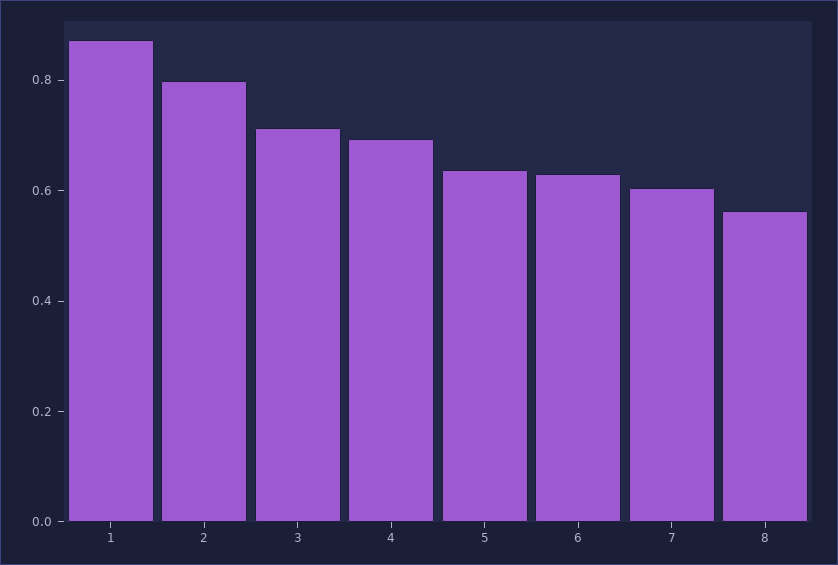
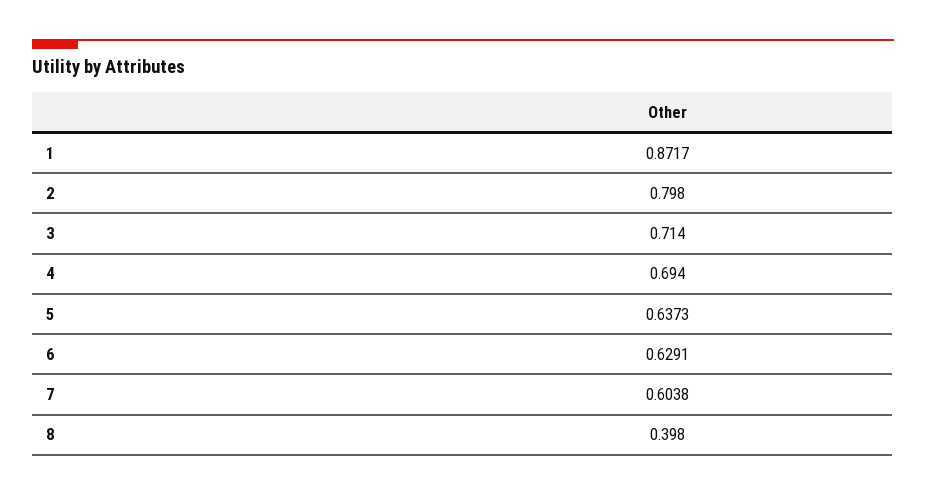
8: 0.55 -> 0.398

